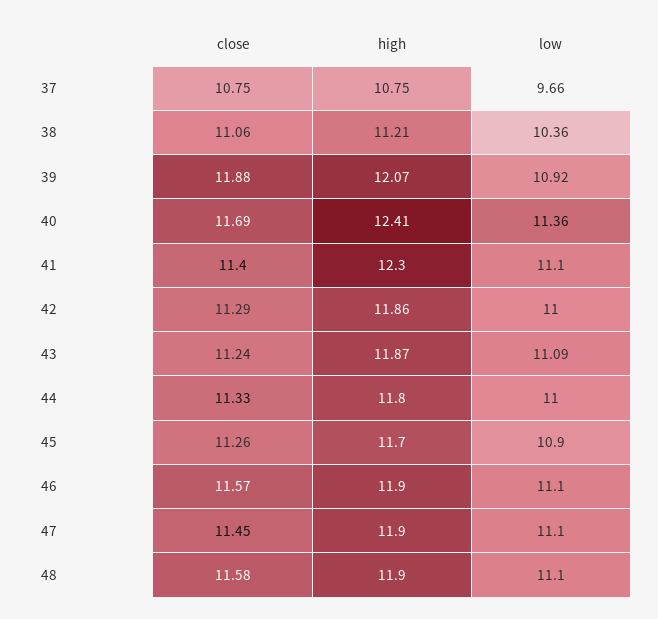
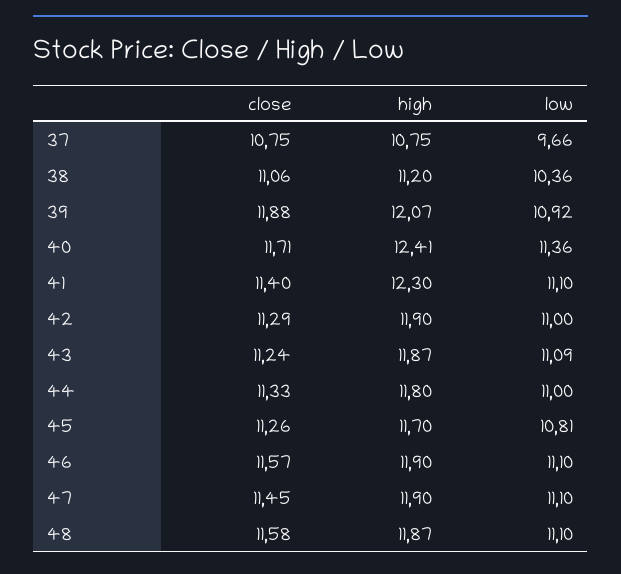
high, 38: 11.21 -> 11.2
close, 40: 11.69 -> 11.71
high, 42: 11.86 -> 11.9
low, 45: 10.9 -> 10.81
high, 48: 11.9 -> 11.87

